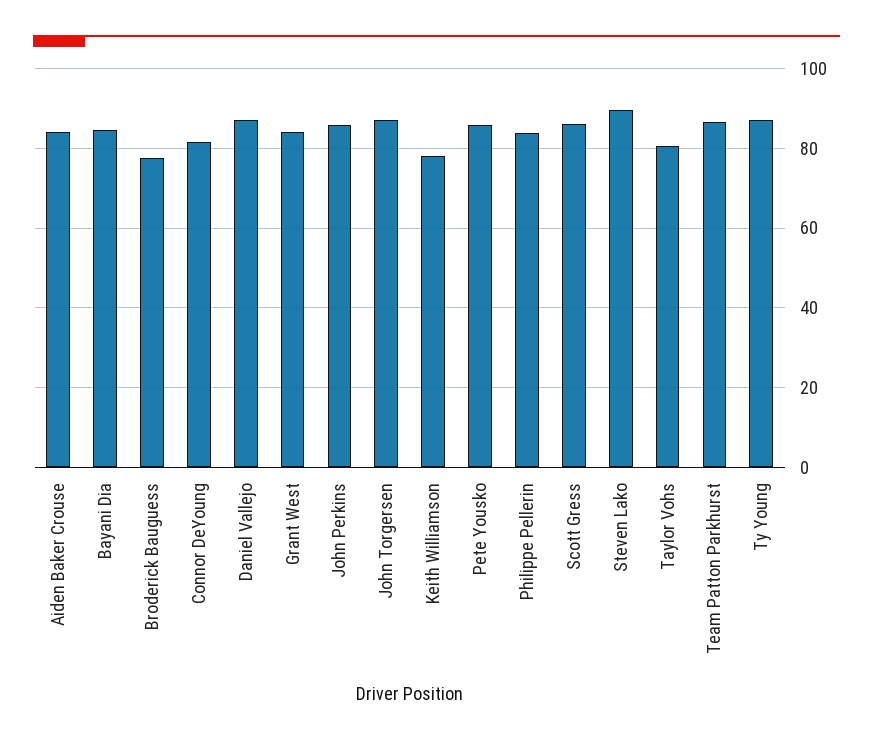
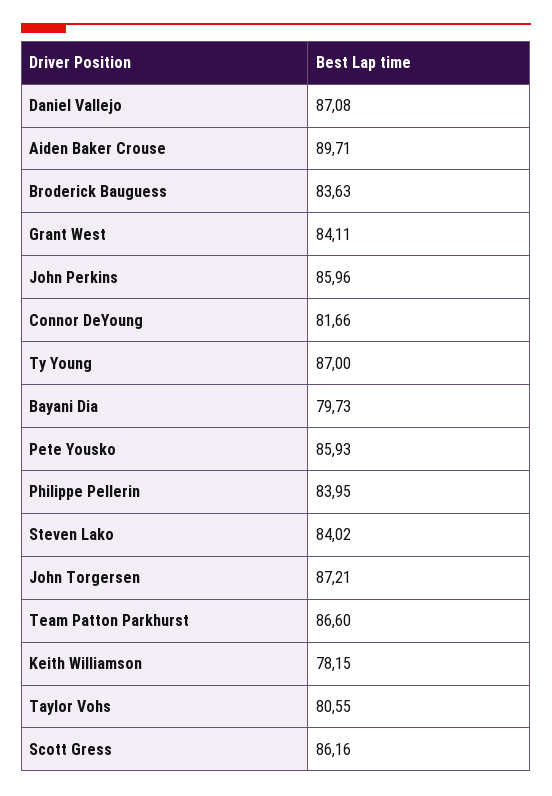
Aiden Baker Crouse: 84 -> 89.71
Bayani Dia: 84 -> 79.73
Broderick Bauguess: 78 -> 83.63
Steven Lako: 90 -> 84.02

